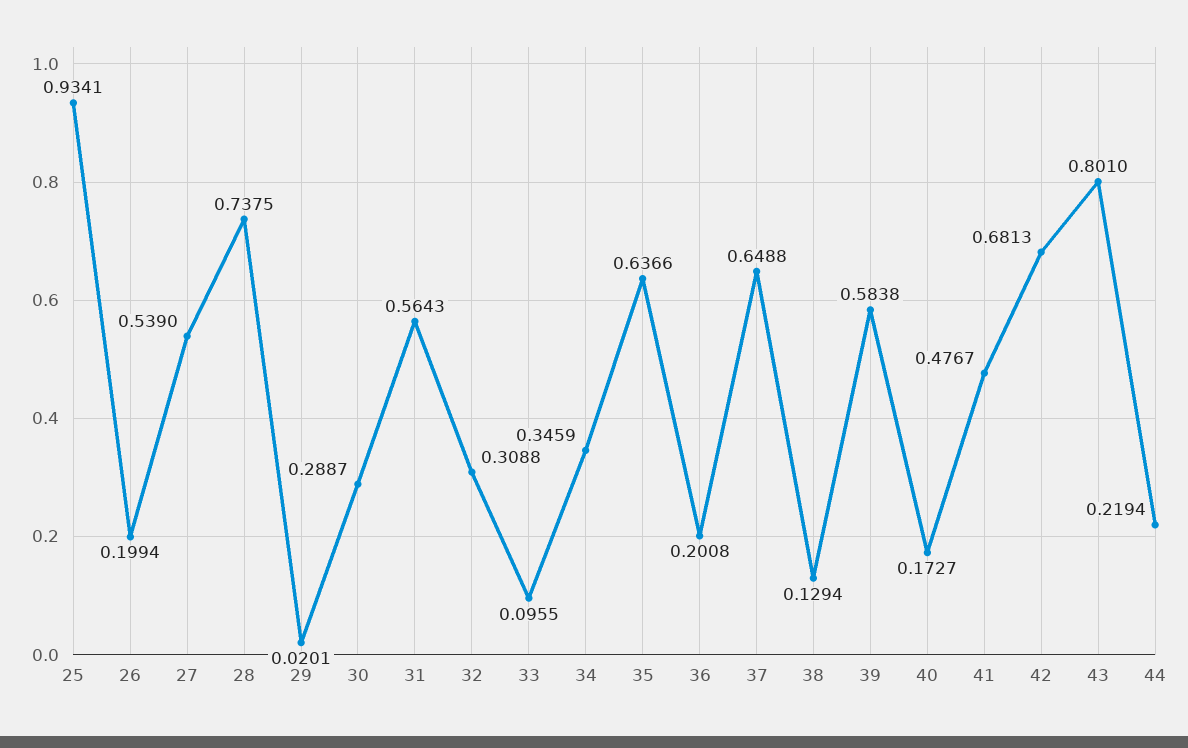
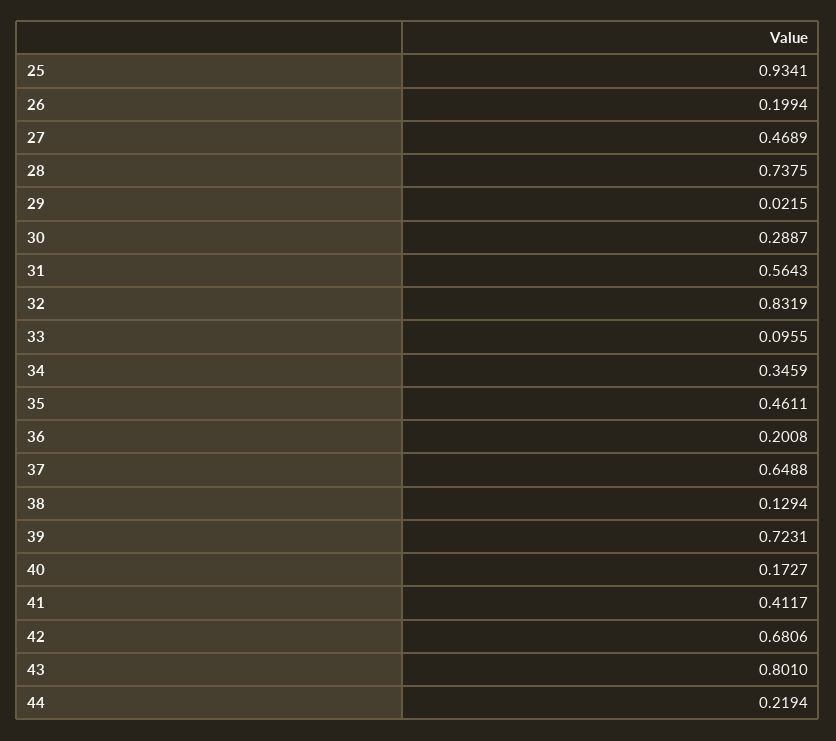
27: 0.539 -> 0.4689
29: 0.0201 -> 0.0215
32: 0.3088 -> 0.8319
35: 0.6366 -> 0.4611
39: 0.5838 -> 0.7231
41: 0.4767 -> 0.4117
42: 0.6813 -> 0.6806

